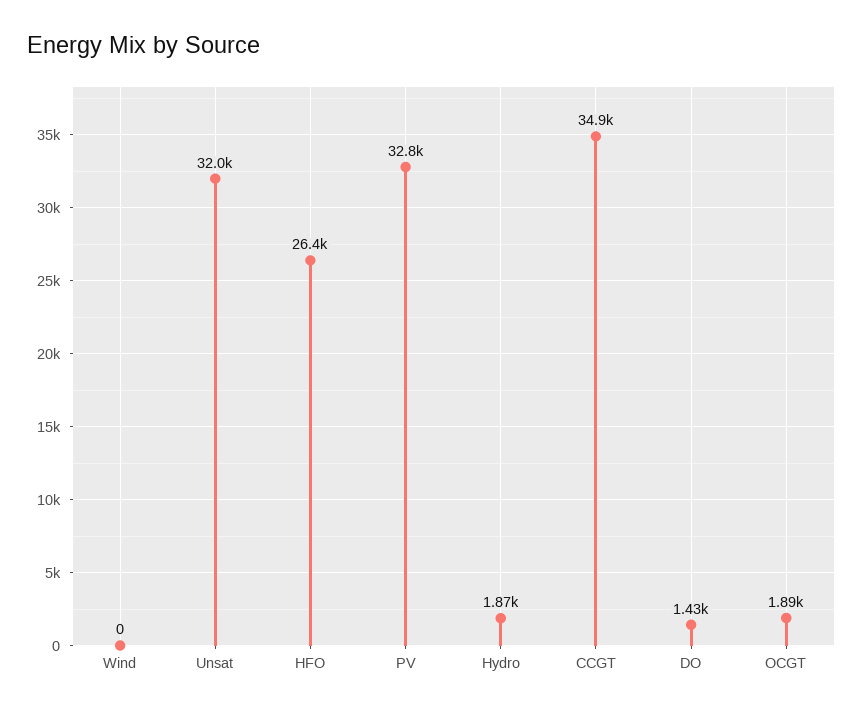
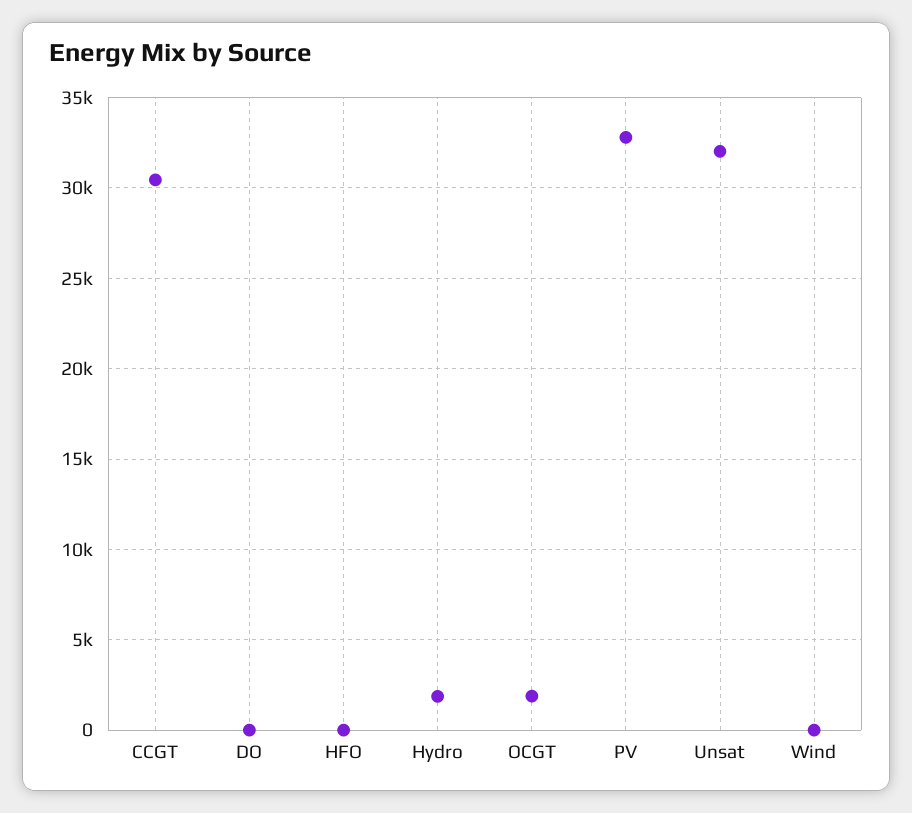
HFO: 26400 -> 0
CCGT: 34900 -> 30500
DO: 1430 -> 0

